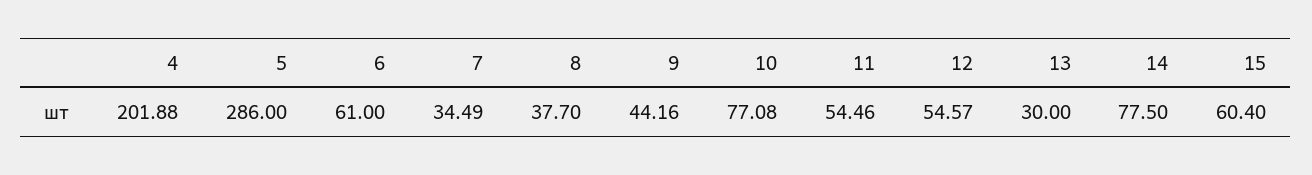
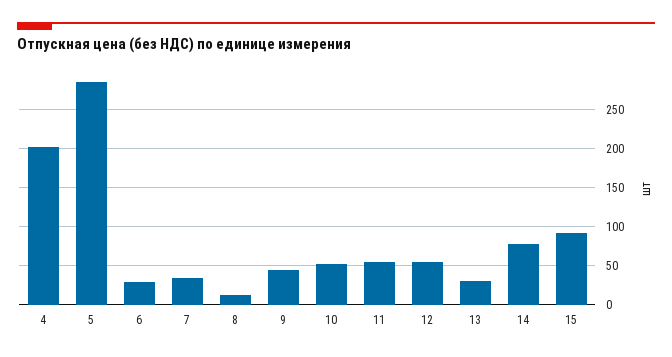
6: 61 -> 30
8: 37.7 -> 10
10: 77.08 -> 50
15: 60.4 -> 90

